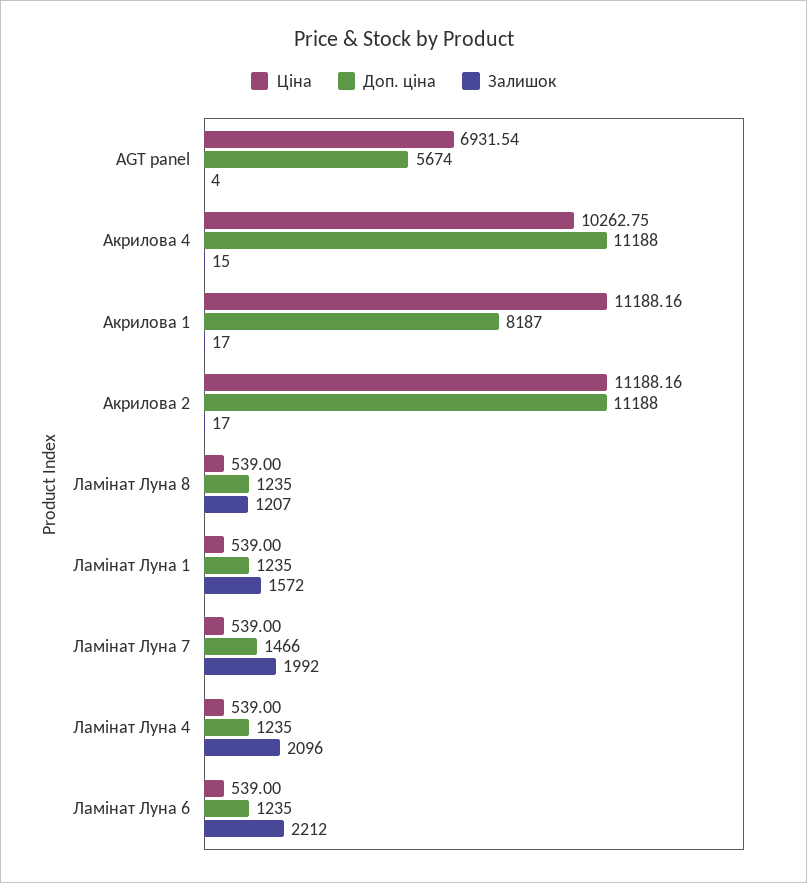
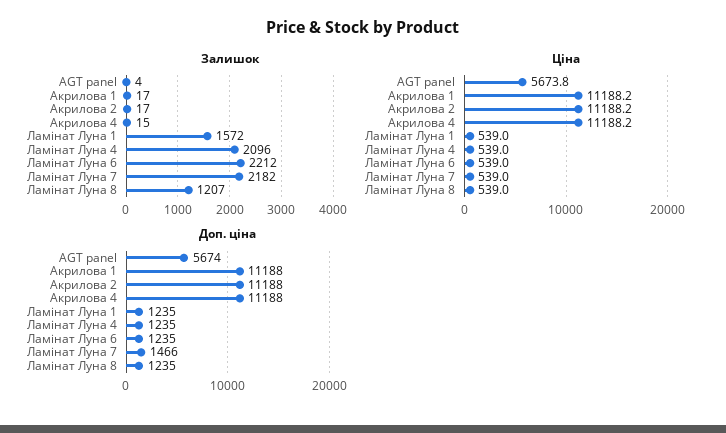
Ціна, AGT panel: 6931.54 -> 5673.8
Ціна, Акрилова 4: 10262.75 -> 11188.2
Доп. ціна, Акрилова 1: 8187 -> 11188
Залишок, Ламінат Луна 7: 1992 -> 2182

